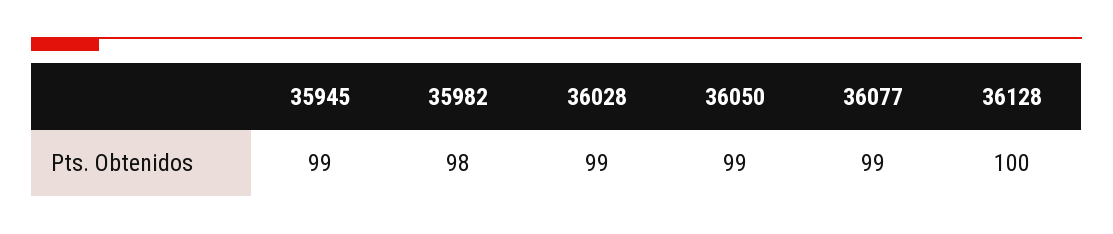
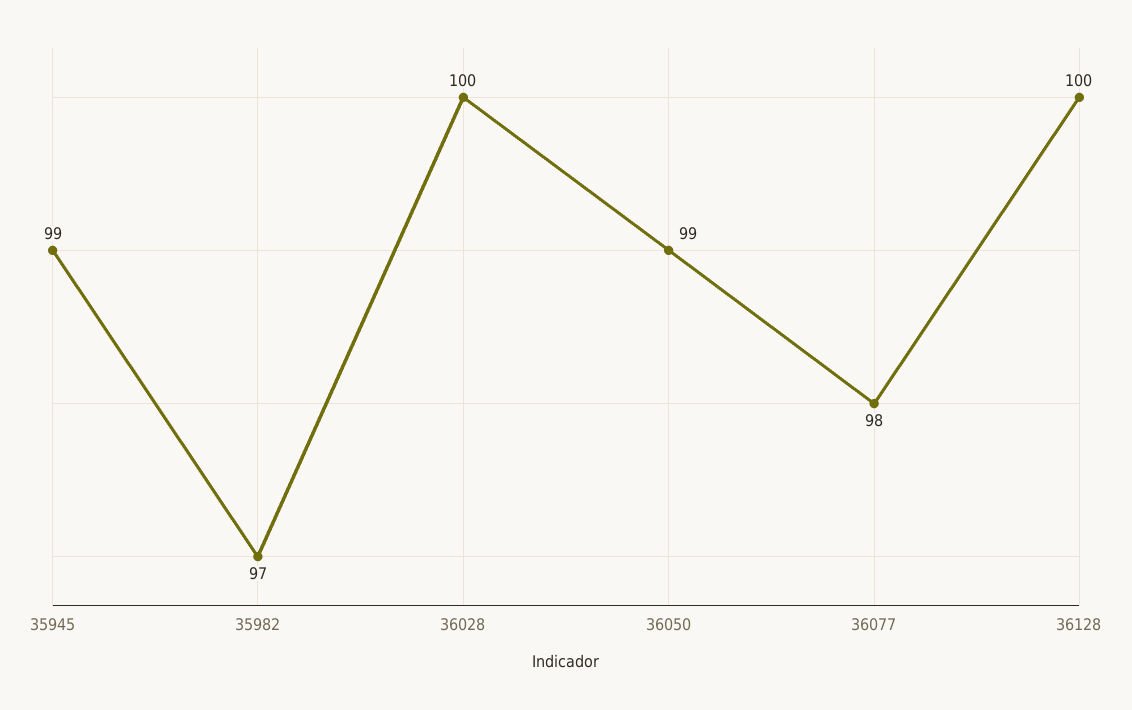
35982: 98 -> 97
36028: 99 -> 100
36077: 99 -> 98

